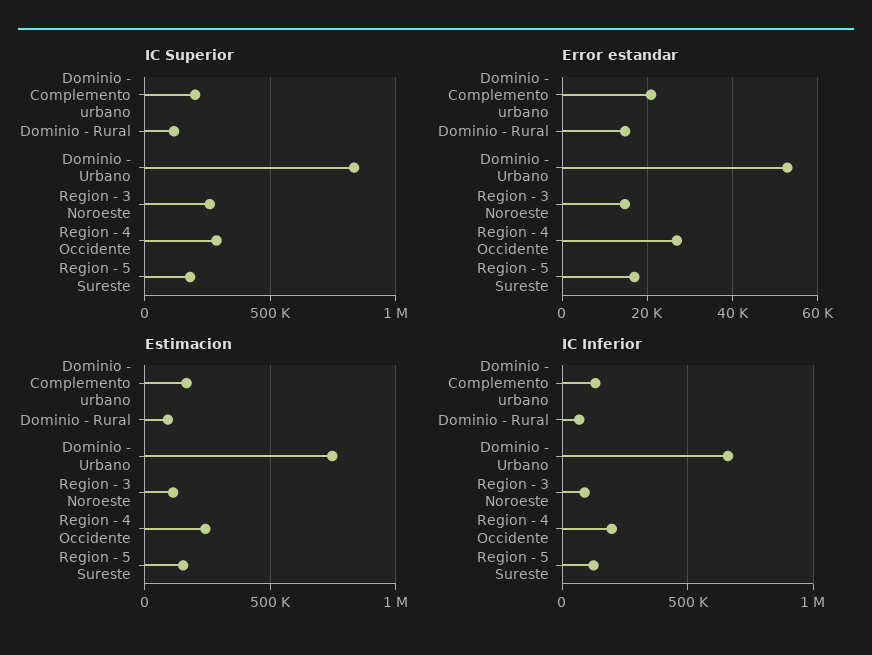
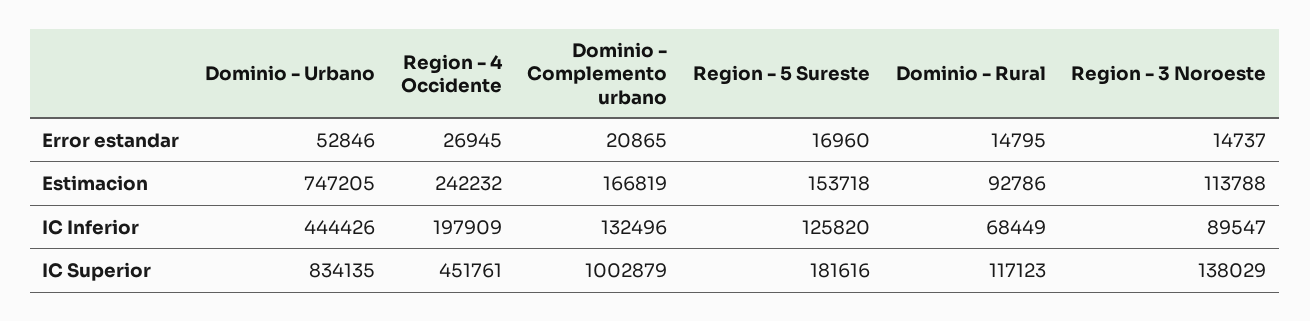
IC Superior, Dominio - Complemento urbano: 200000 -> 1002879
IC Superior, Region - 3 Noroeste: 250000 -> 138029
IC Superior, Region - 4 Occidente: 300000 -> 451761
IC Inferior, Dominio - Urbano: 650000 -> 444426

